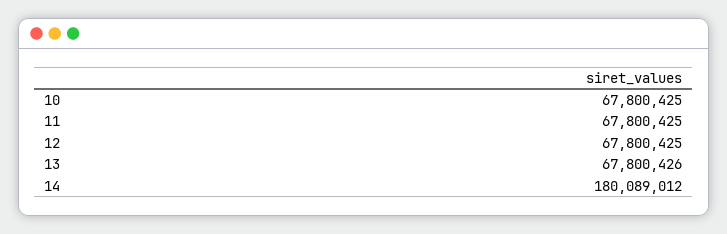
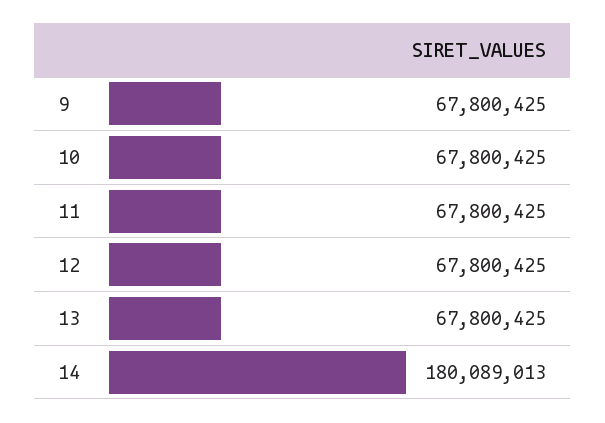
13: 67800426 -> 67800425
14: 180089012 -> 180089013
9: none -> 67800425

